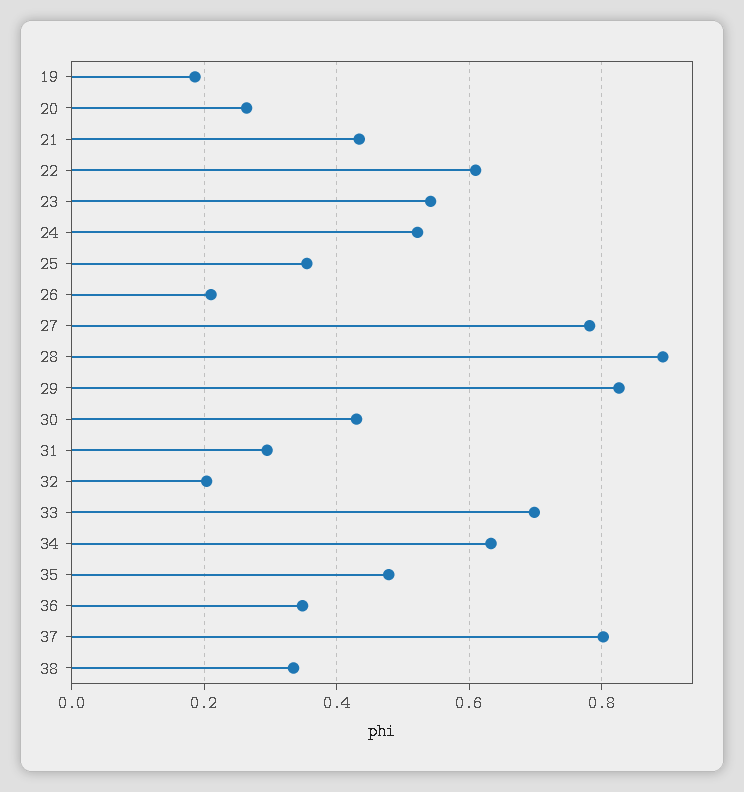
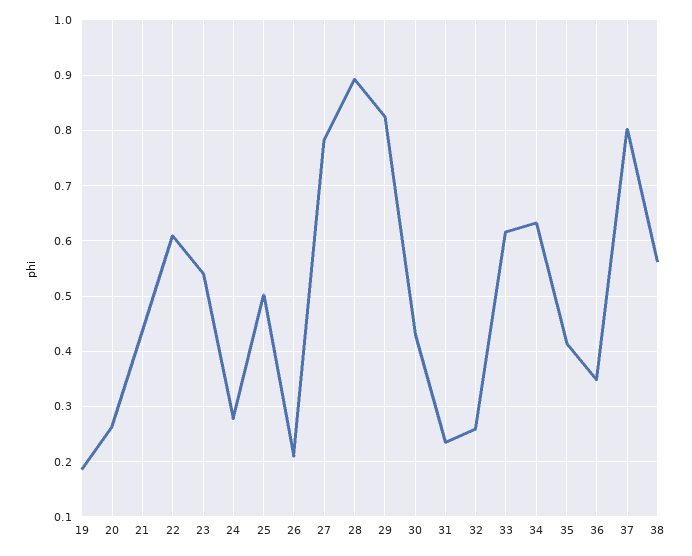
24: 0.52 -> 0.28
25: 0.36 -> 0.5
31: 0.3 -> 0.24
32: 0.2 -> 0.26
33: 0.7 -> 0.62
35: 0.48 -> 0.42
38: 0.34 -> 0.56

